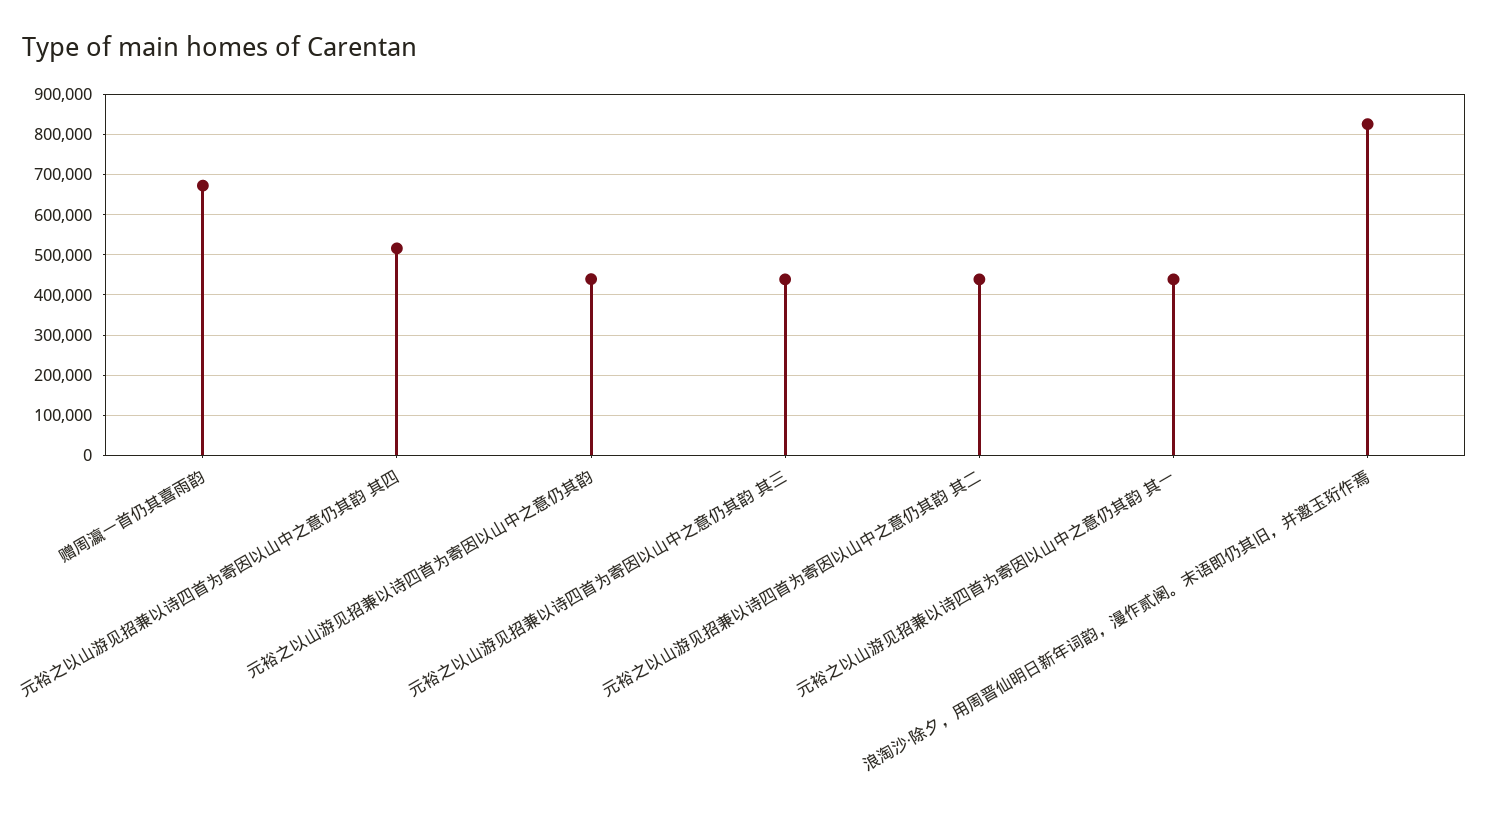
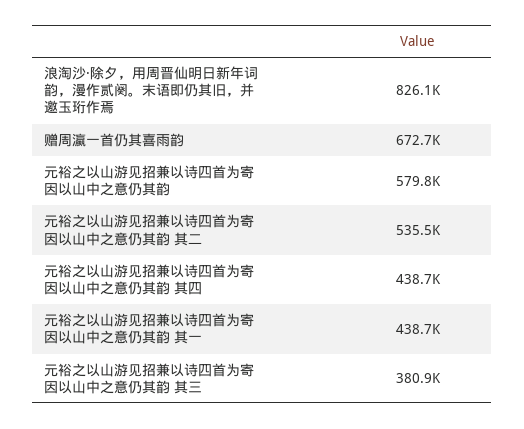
元裕之以山游见招兼以诗四首为寄因以山中之意仍其韵 其四: 520000 -> 438700
元裕之以山游见招兼以诗四首为寄因以山中之意仍其韵: 440000 -> 579800
元裕之以山游见招兼以诗四首为寄因以山中之意仍其韵 其三: 440000 -> 380900
元裕之以山游见招兼以诗四首为寄因以山中之意仍其韵 其二: 440000 -> 535500

